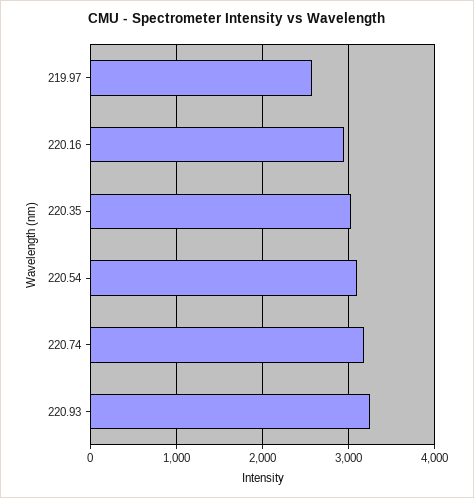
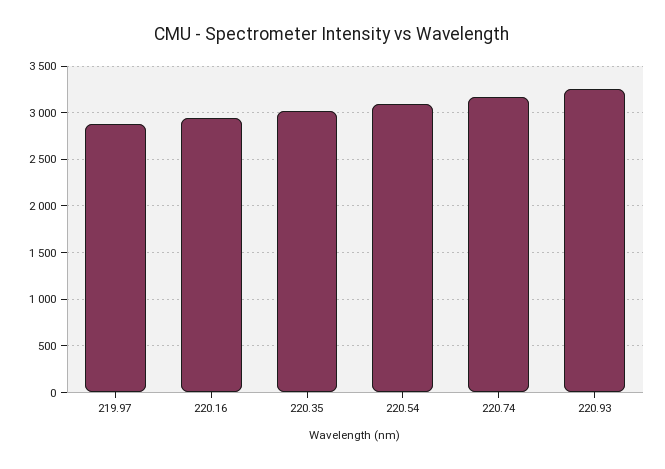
219.97: 2600 -> 2900

